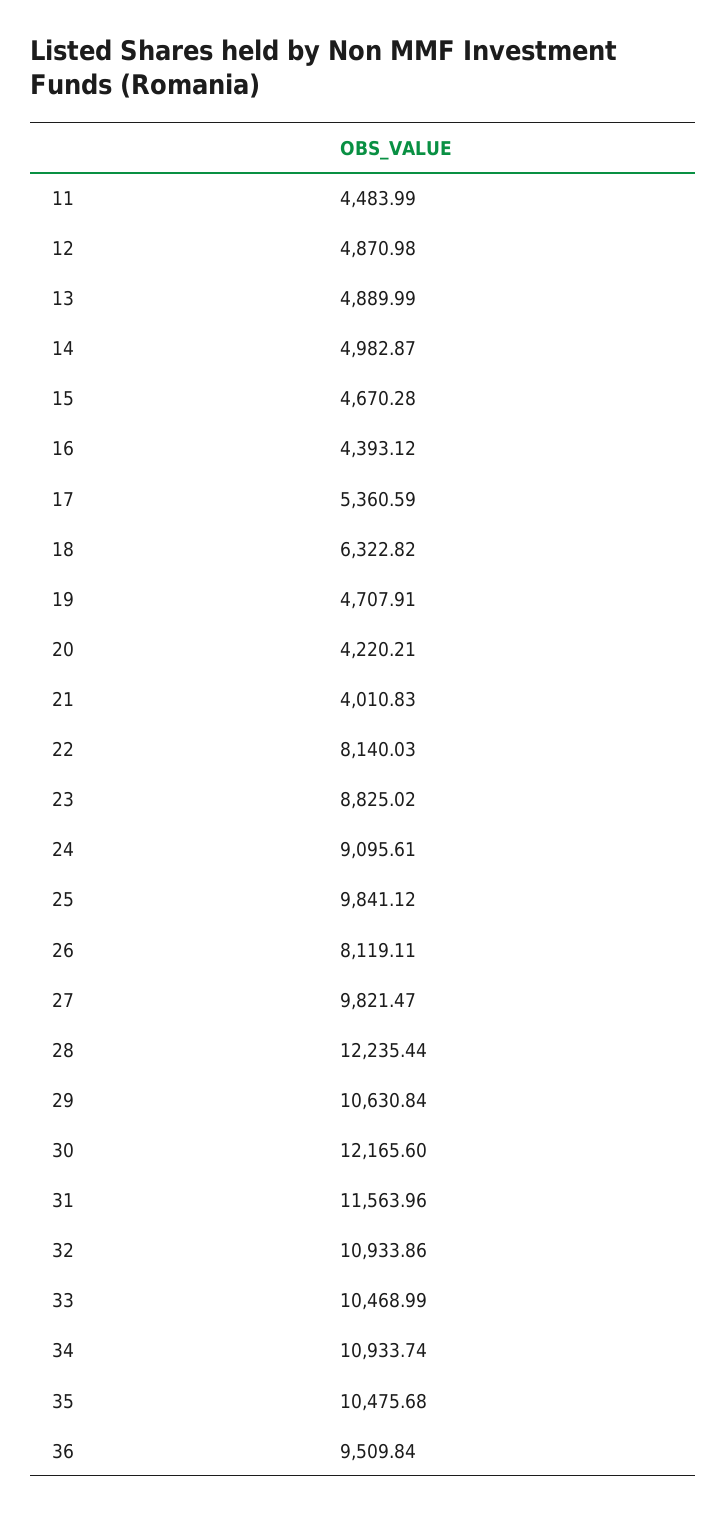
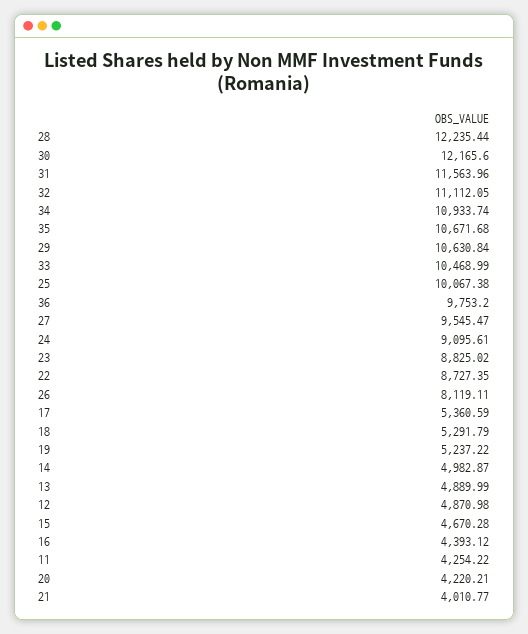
11: 4483.99 -> 4254.22
18: 6322.82 -> 5291.79
19: 4707.91 -> 5237.22
21: 4010.83 -> 4010.77
22: 8140.03 -> 8727.35
25: 9841.12 -> 10067.38
27: 9821.47 -> 9545.47
32: 10933.86 -> 11112.05
35: 10475.68 -> 10671.68
36: 9509.84 -> 9753.2

